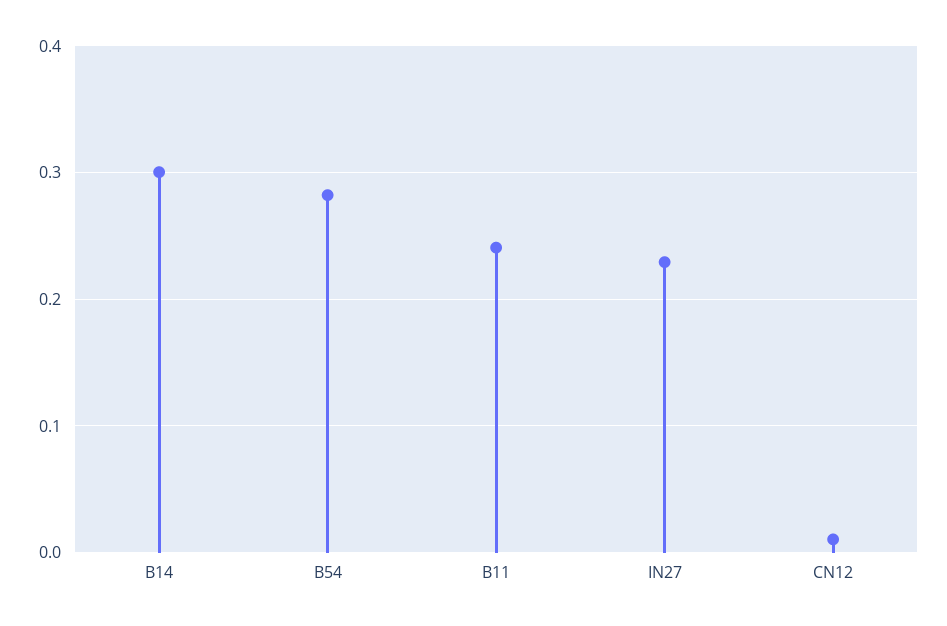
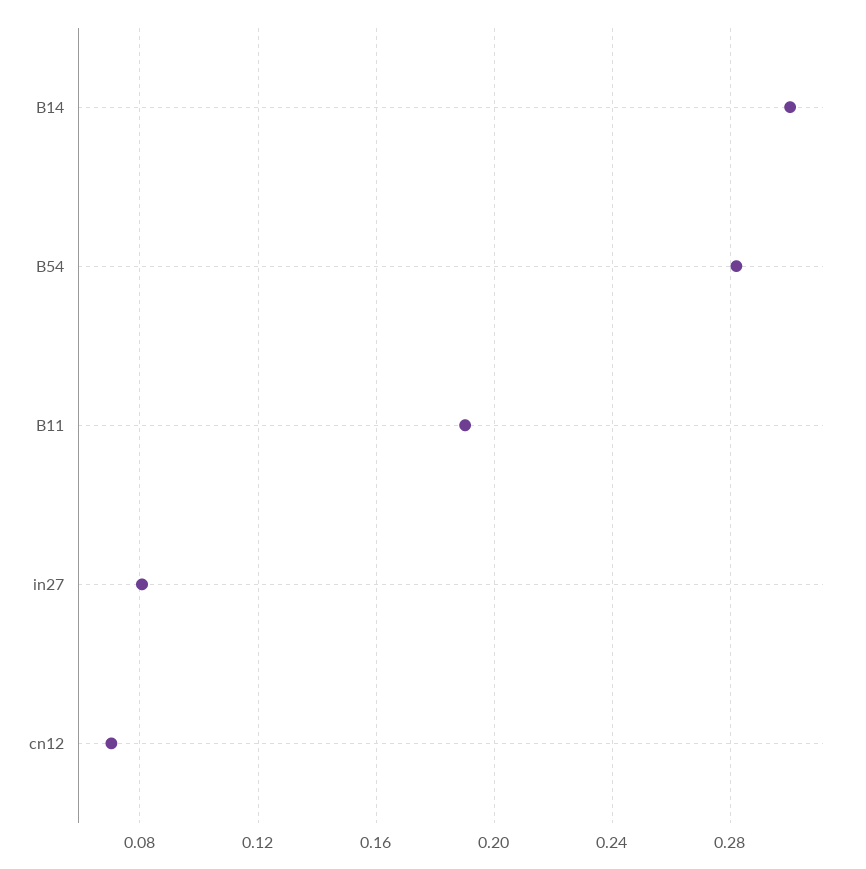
B11: 0.24 -> 0.19
IN27: 0.23 -> 0.08
CN12: 0.01 -> 0.07

